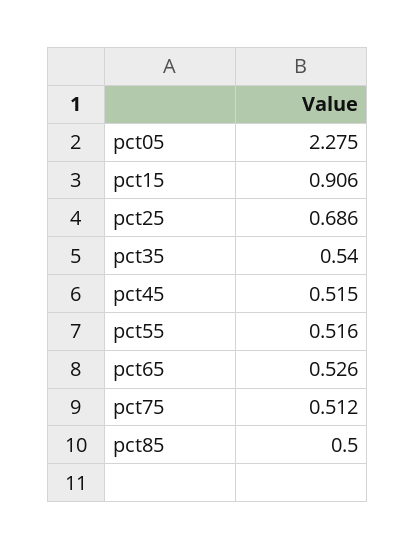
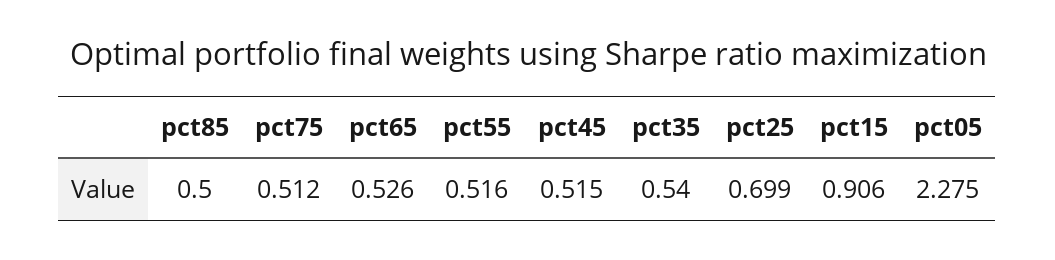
pct25: 0.686 -> 0.699

